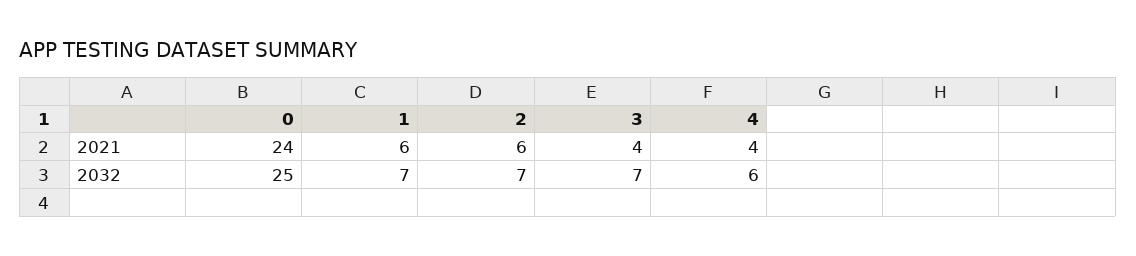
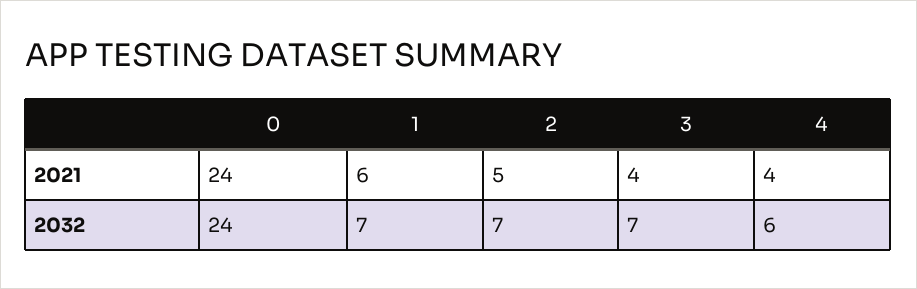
2, 2021: 6 -> 5
0, 2032: 25 -> 24

